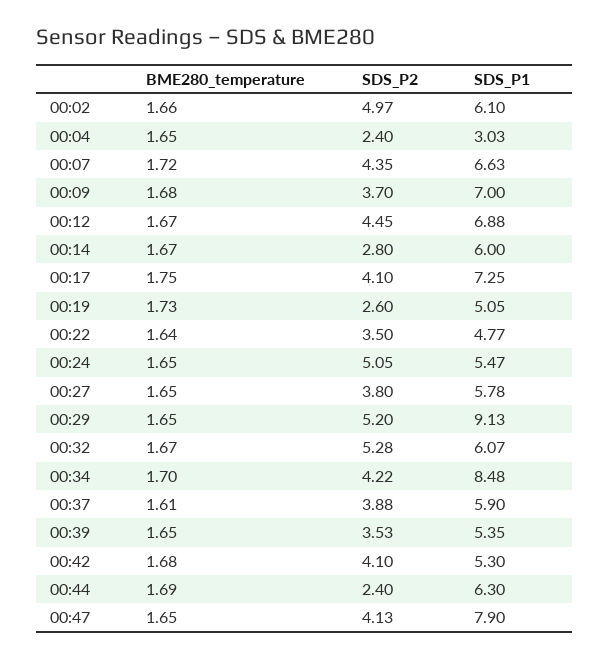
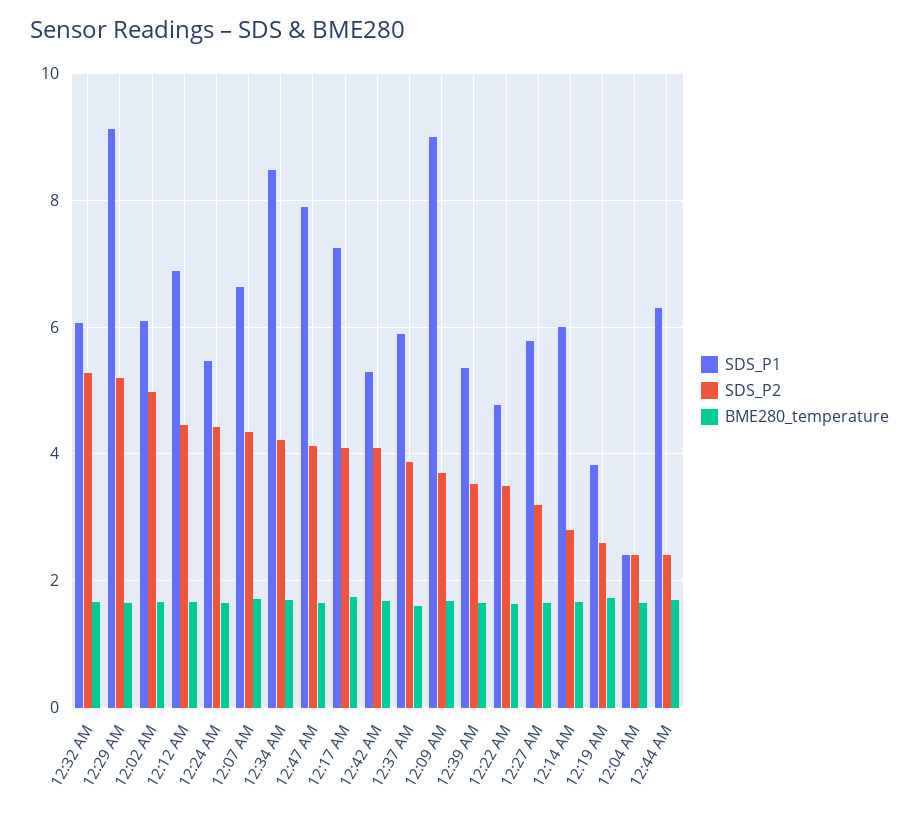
SDS_P1, 00:04: 3.03 -> 2.4
SDS_P1, 00:09: 7 -> 9
SDS_P1, 00:19: 5.05 -> 3.8
SDS_P2, 00:24: 5.05 -> 4.4
SDS_P2, 00:27: 3.8 -> 3.2

